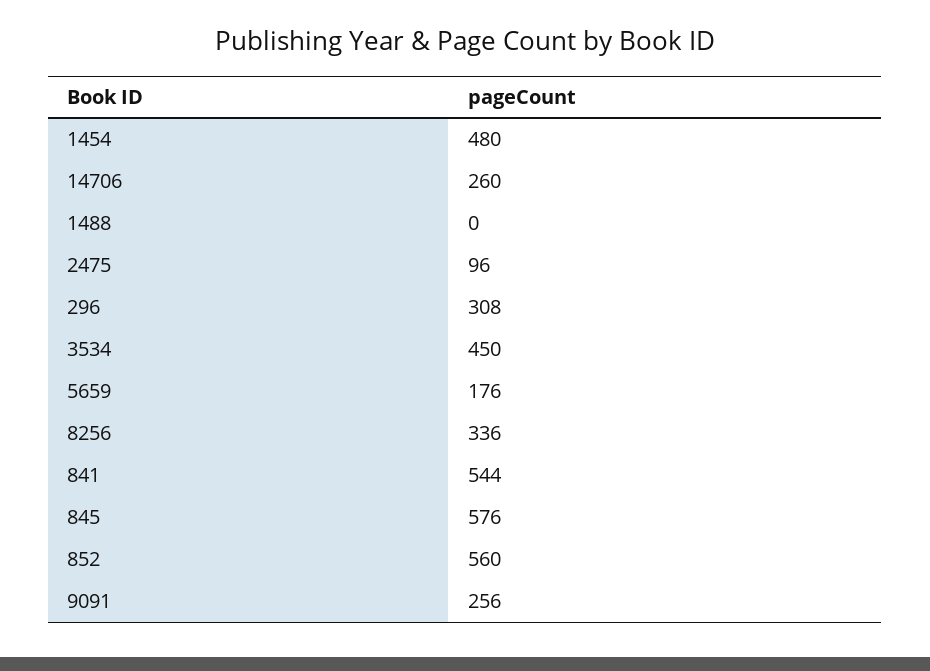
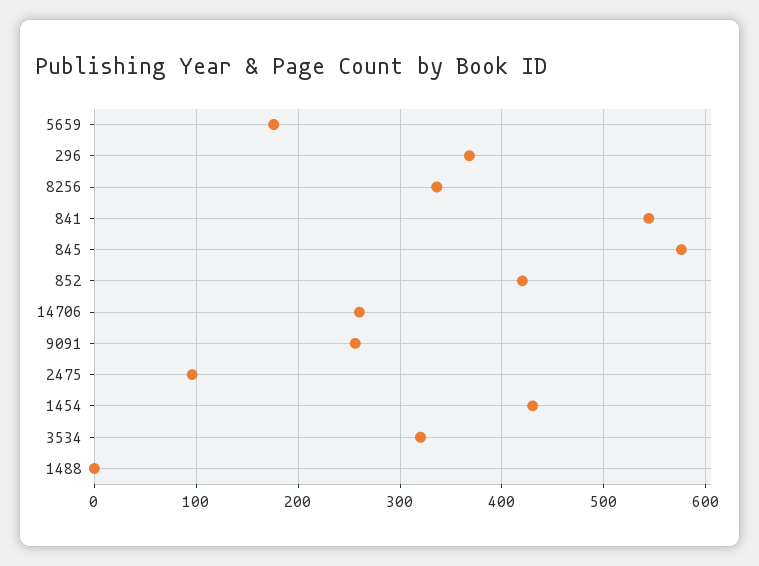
1454: 480 -> 430
296: 308 -> 370
3534: 450 -> 320
852: 560 -> 420

